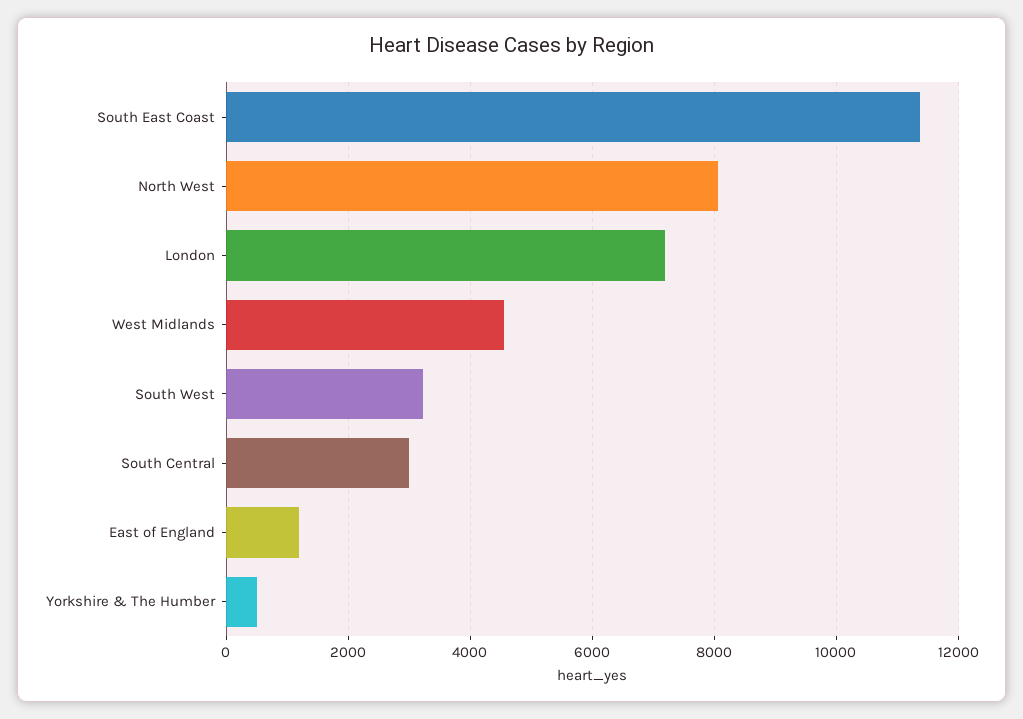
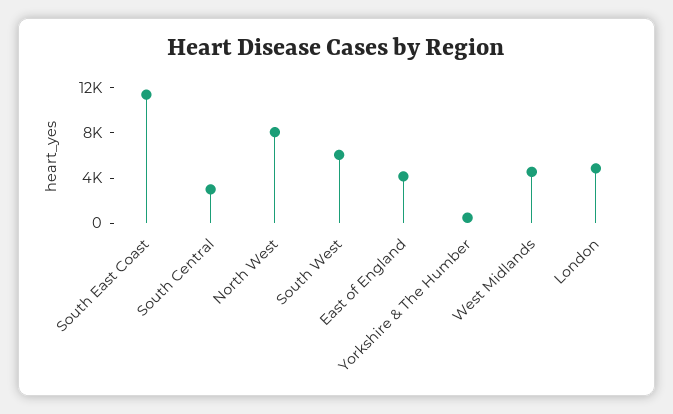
London: 7200 -> 5000
South West: 3200 -> 6000
East of England: 1200 -> 4000

